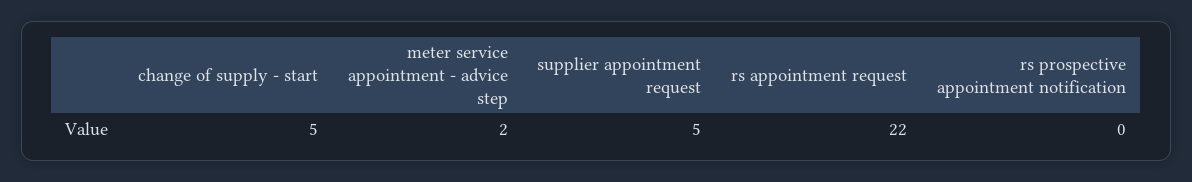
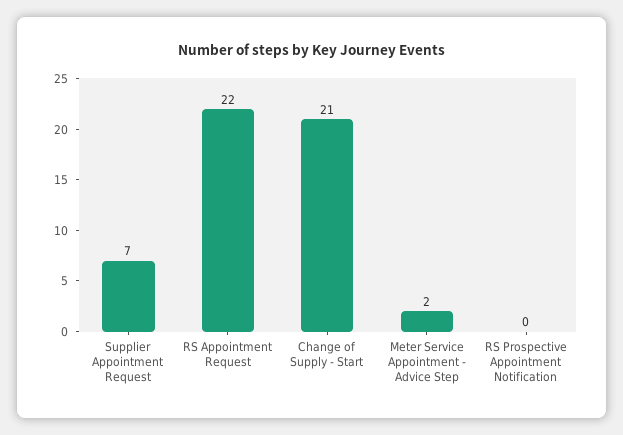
change of supply - start: 5 -> 21
supplier appointment request: 5 -> 7

